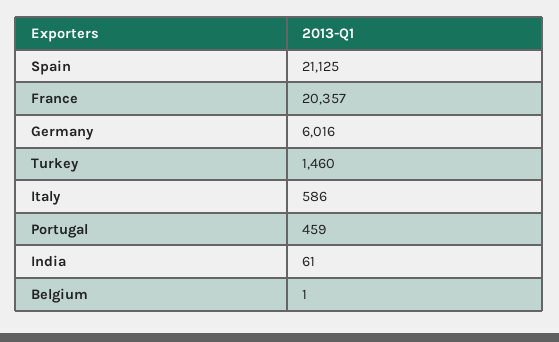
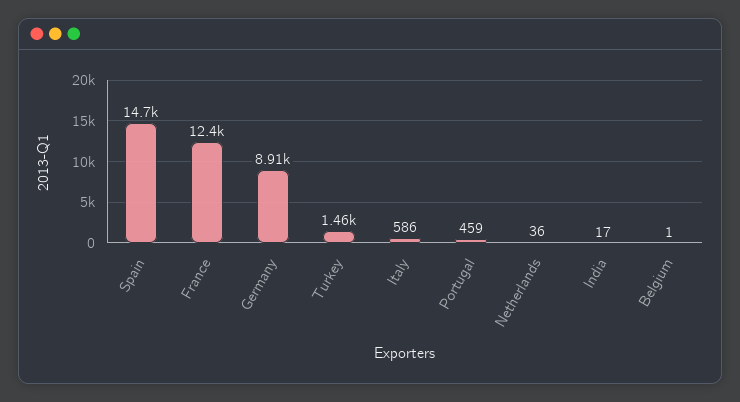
Spain: 21125 -> 14700
France: 20357 -> 12400
Germany: 6016 -> 8910
India: 61 -> 17
Netherlands: none -> 36

